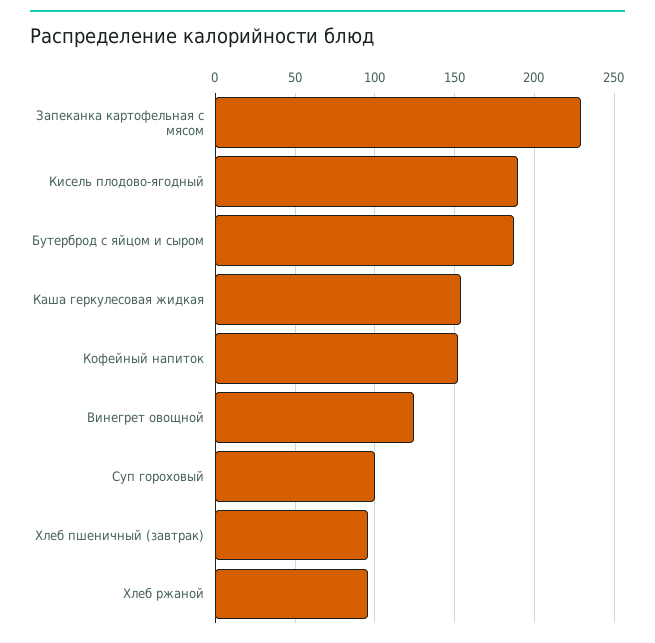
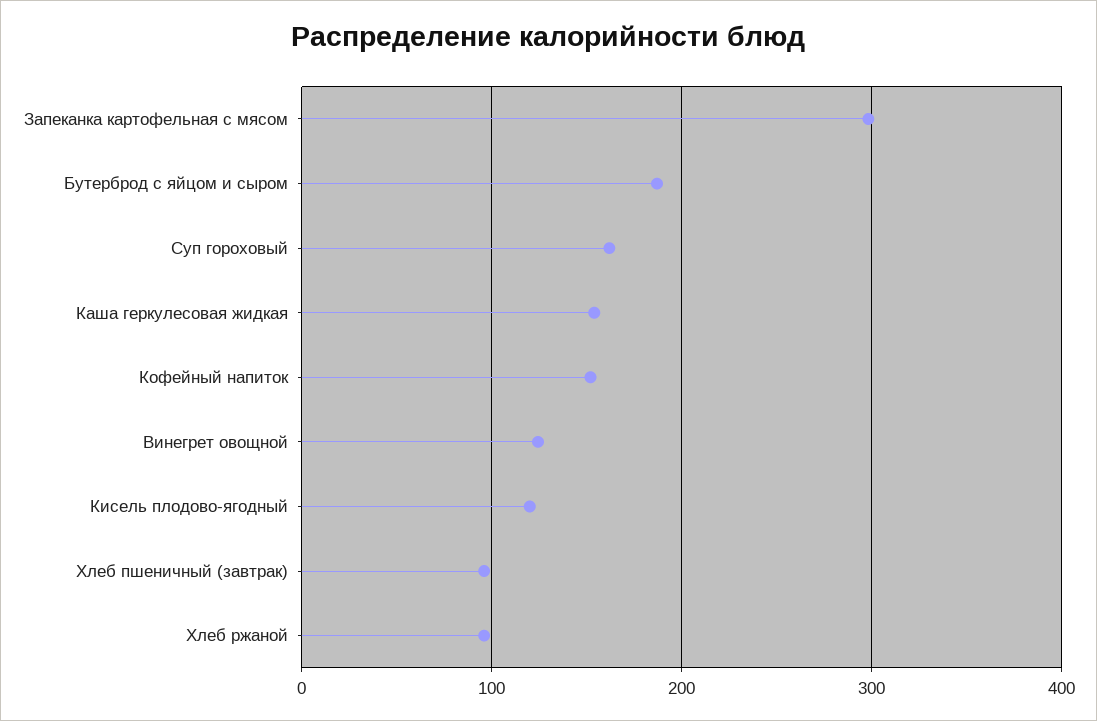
Запеканка картофельная с мясом: 230 -> 300
Кисель плодово-ягодный: 190 -> 120
Суп гороховый: 100 -> 160

